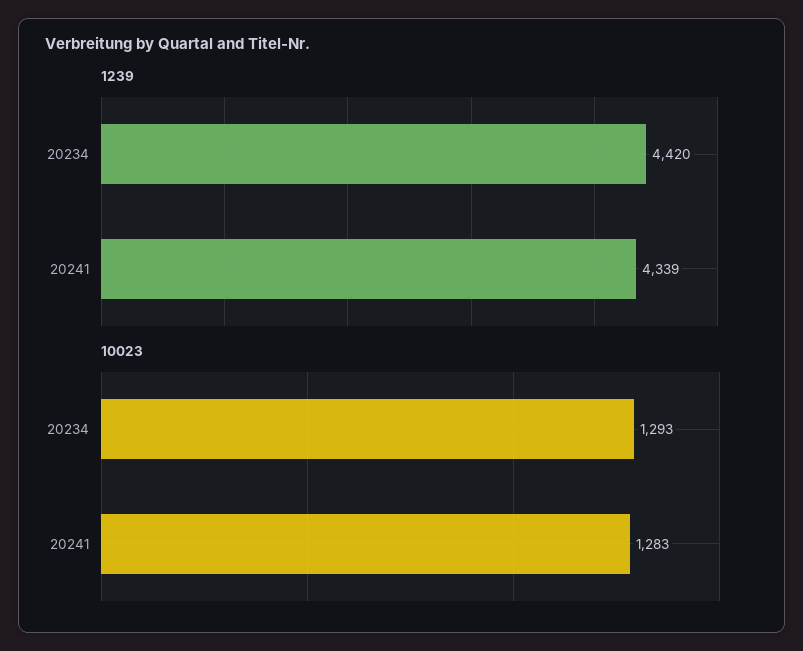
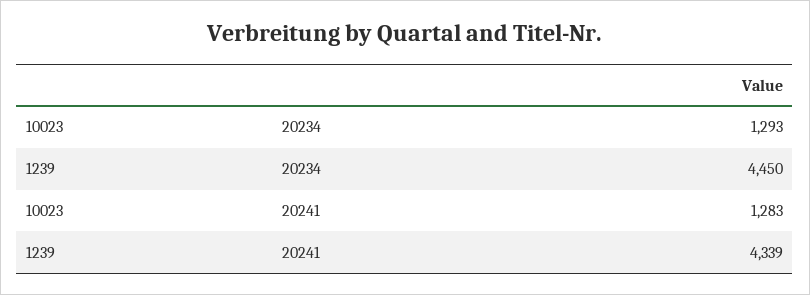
1239, 20234: 4420 -> 4450

